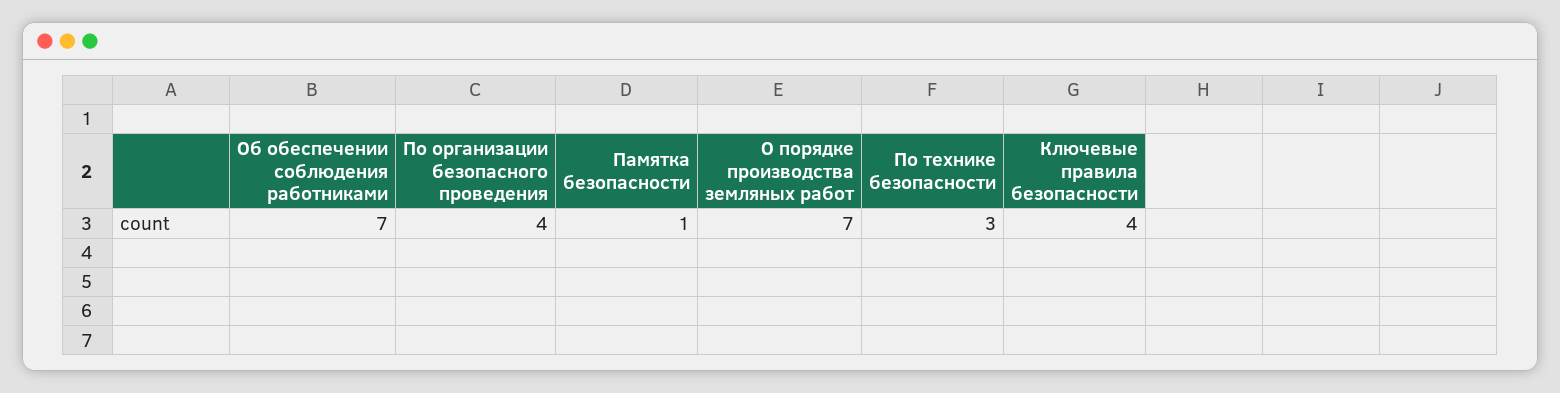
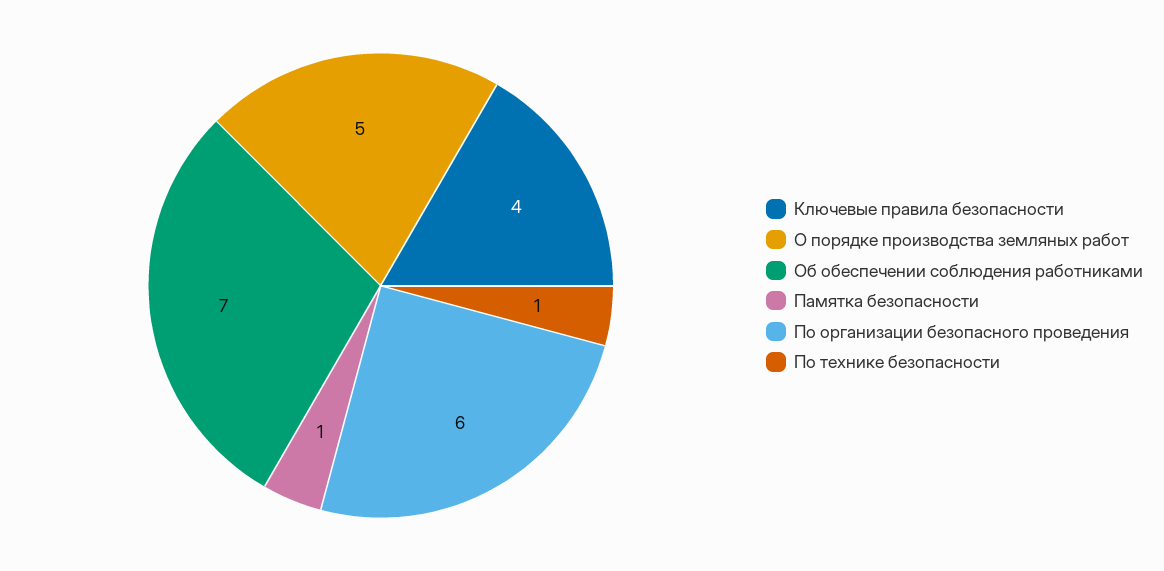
По организации безопасного проведения: 4 -> 6
О порядке производства земляных работ: 7 -> 5
По технике безопасности: 3 -> 1

